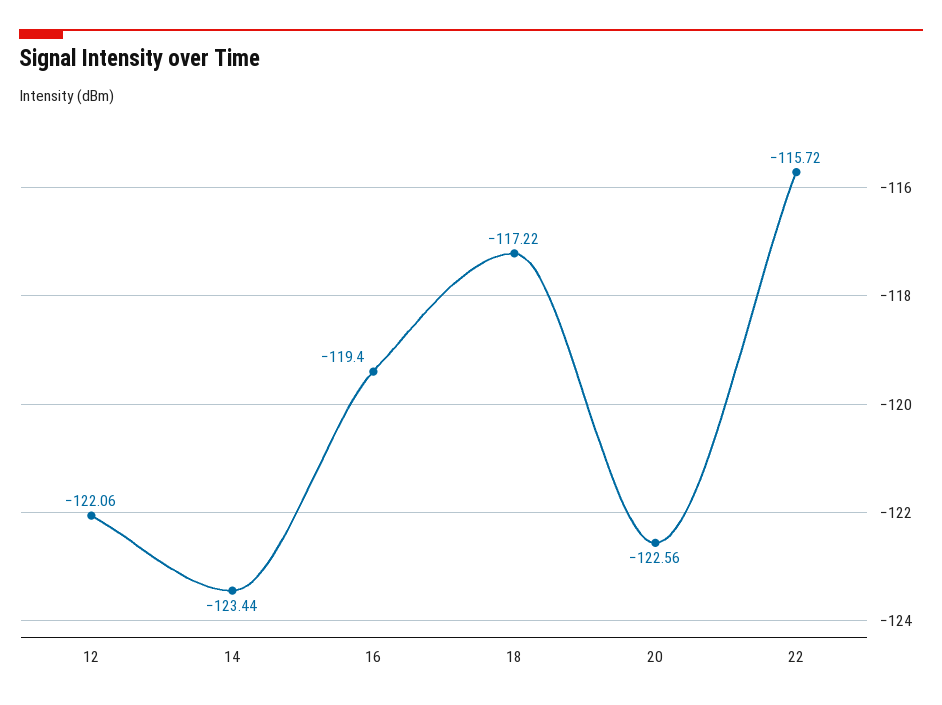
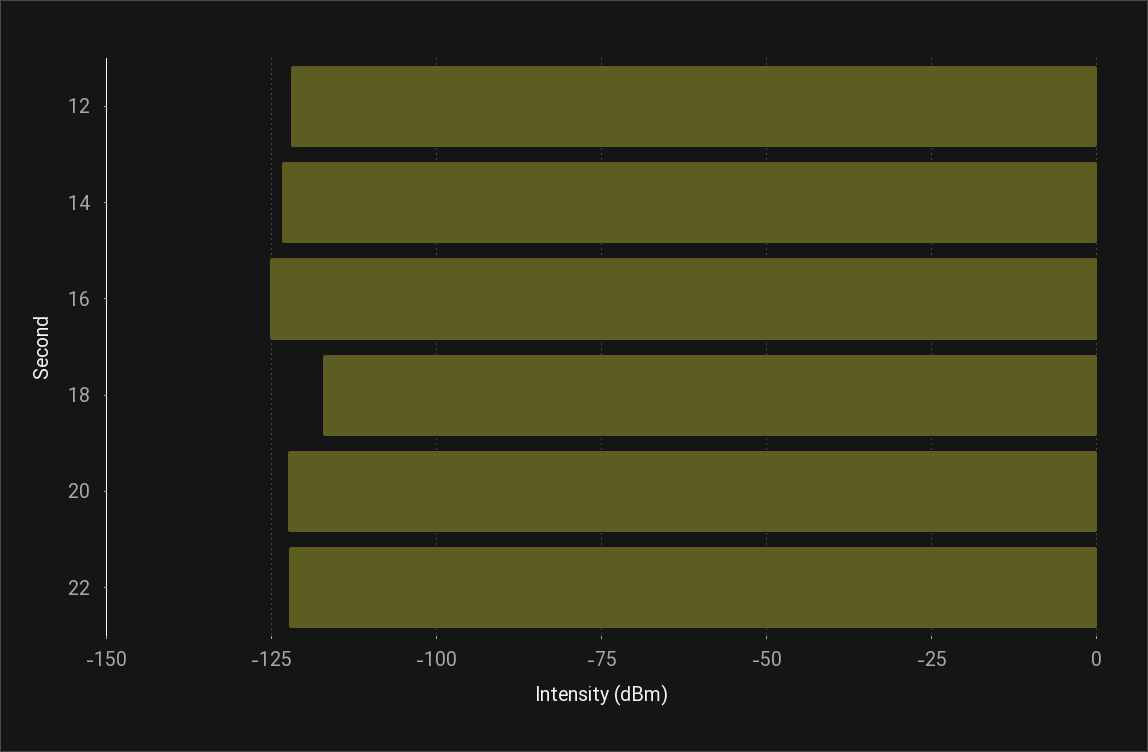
16: -119.4 -> -125
22: -115.72 -> -122.5

